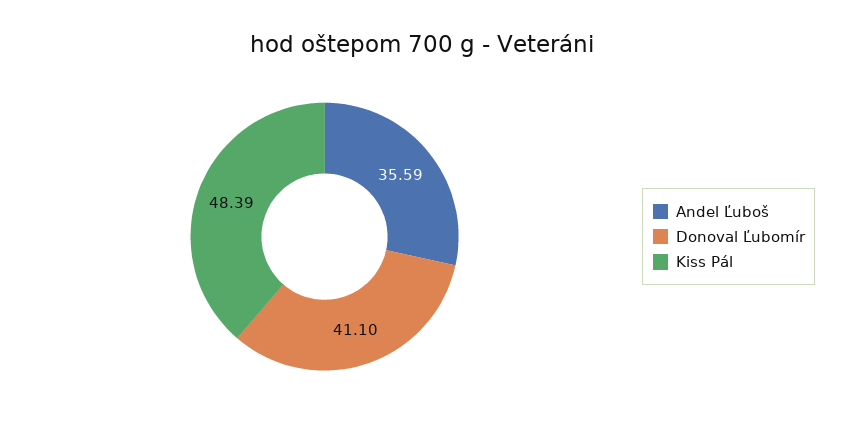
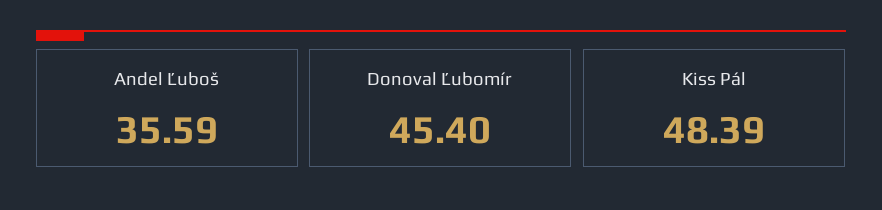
Donoval Ľubomír: 41.1 -> 45.4

